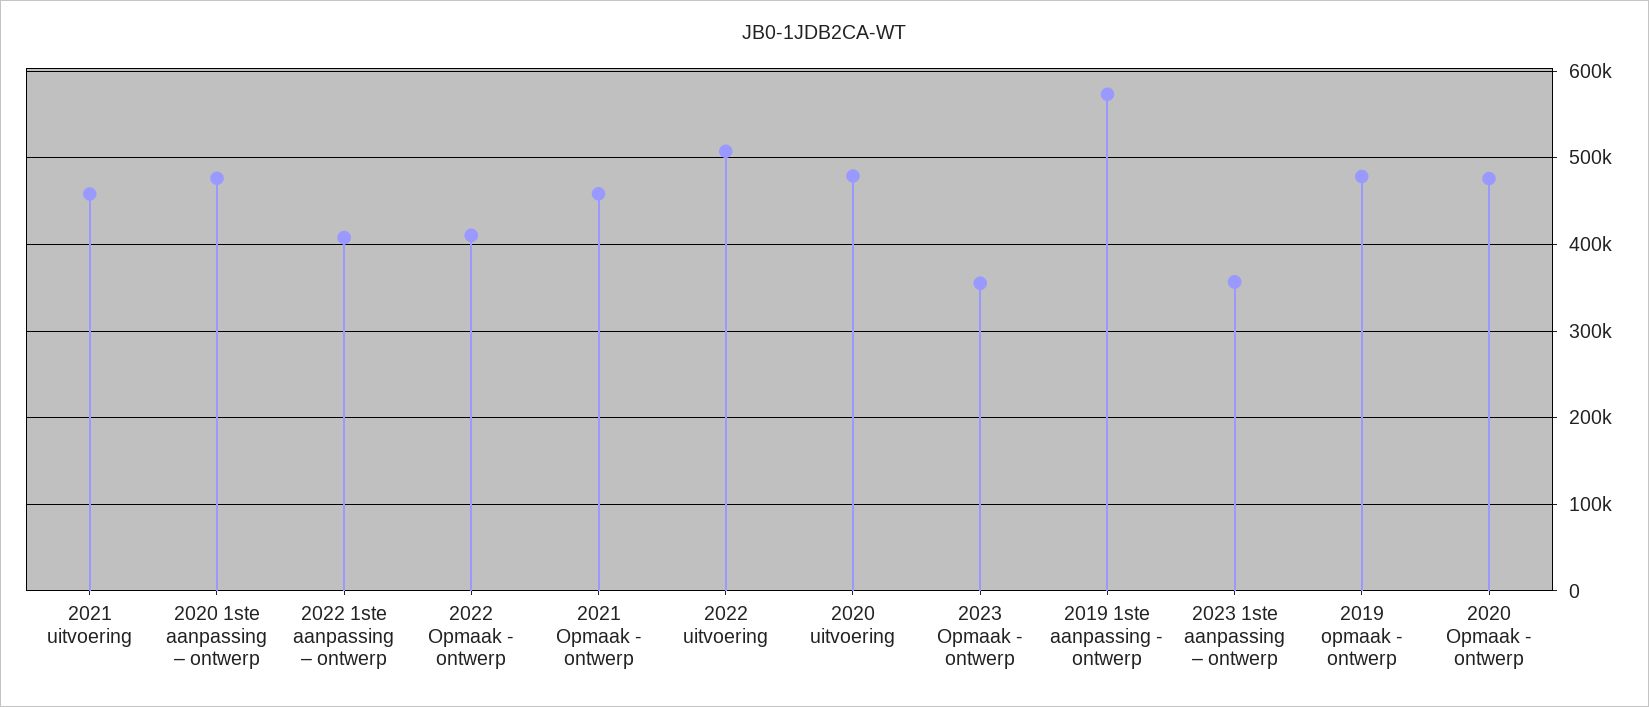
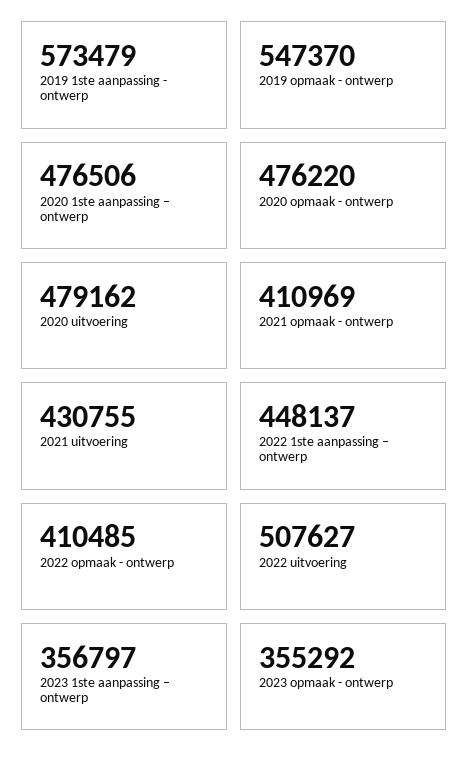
2021 uitvoering: 460000 -> 430755
2022 1ste aanpassing – ontwerp: 410000 -> 448137
2021 Opmaak - ontwerp: 460000 -> 410969
2019 opmaak - ontwerp: 480000 -> 547370

